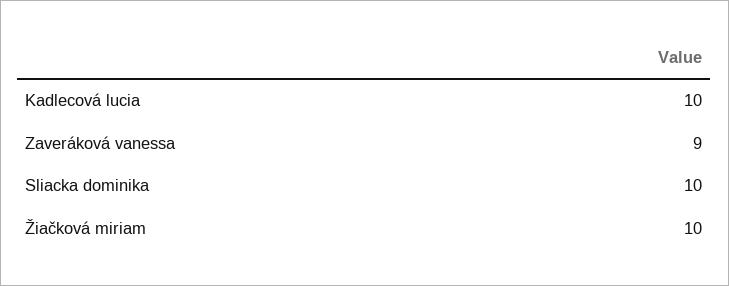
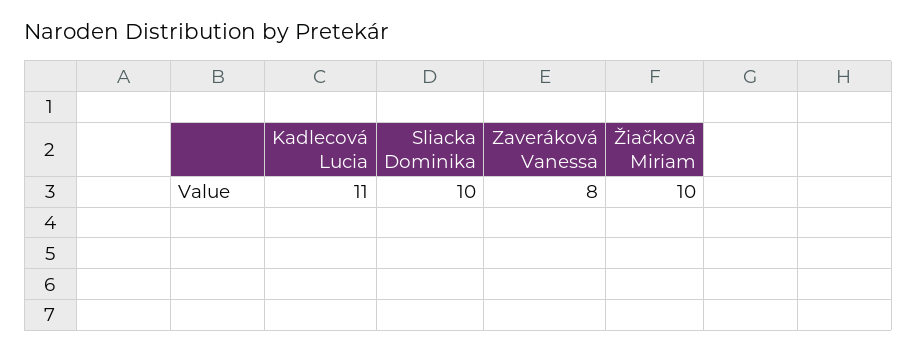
Kadlecová lucia: 10 -> 11
Zaveráková vanessa: 9 -> 8

